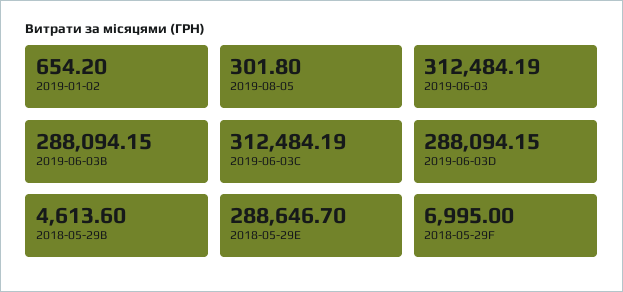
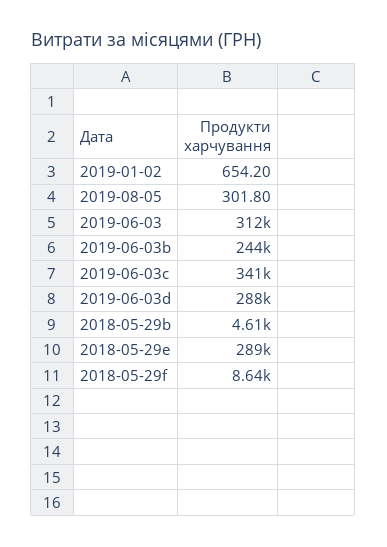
2019-06-03B: 288094.15 -> 244000
2019-06-03C: 312484.19 -> 341000
2018-05-29F: 6995 -> 8640

